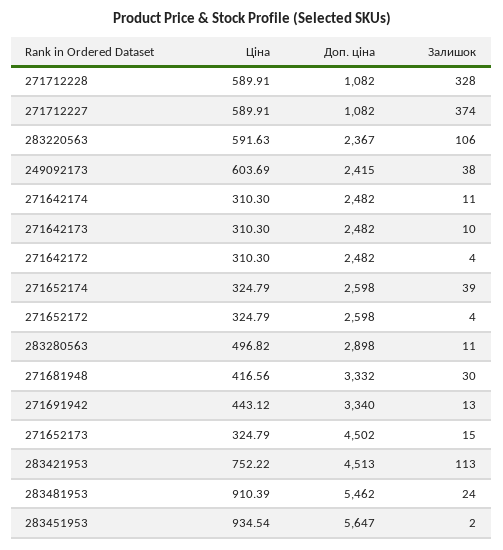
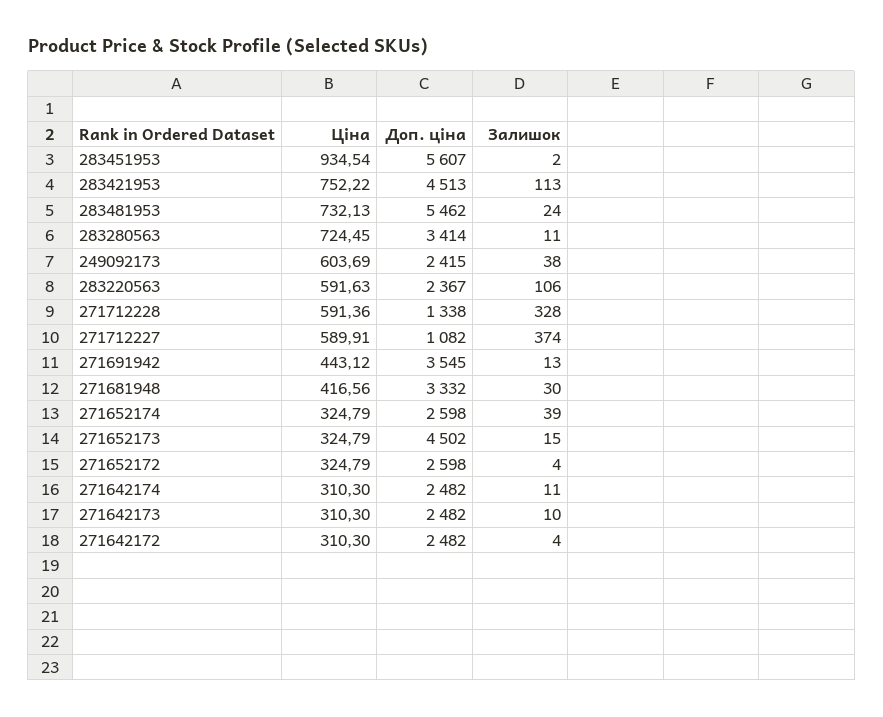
Ціна, 271712228: 589.91 -> 591.36
Доп. ціна, 271712228: 1082 -> 1338
Ціна, 283280563: 496.82 -> 724.45
Доп. ціна, 283280563: 2898 -> 3414
Доп. ціна, 271691942: 3340 -> 3545
Ціна, 283481953: 910.39 -> 732.13
Доп. ціна, 283451953: 5647 -> 5607

